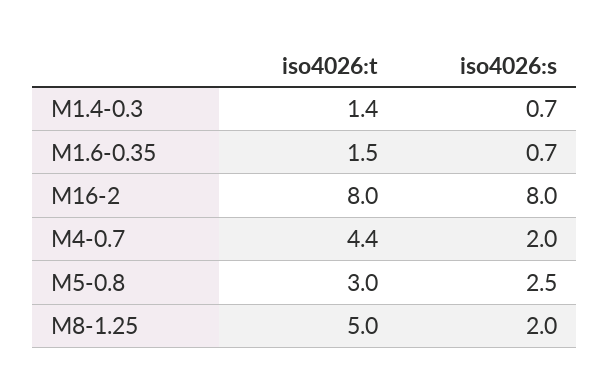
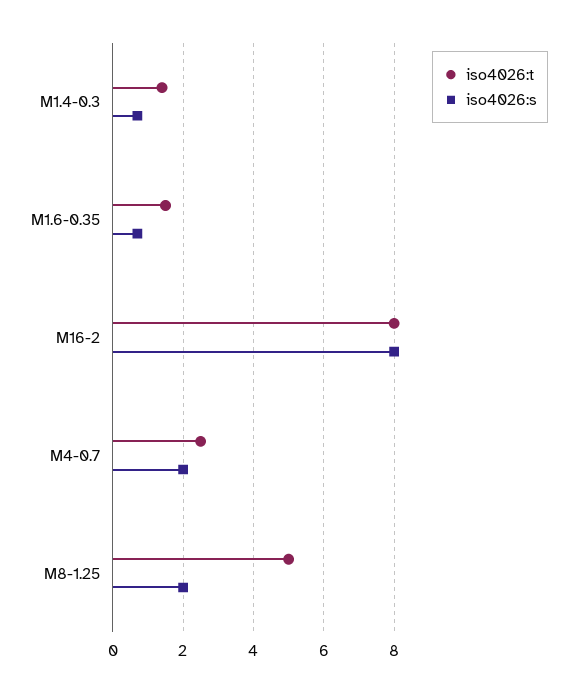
iso4026:t, M4-0.7: 4.4 -> 2.5
iso4026:t, M5-0.8: 3 -> none
iso4026:s, M5-0.8: 2.5 -> none

